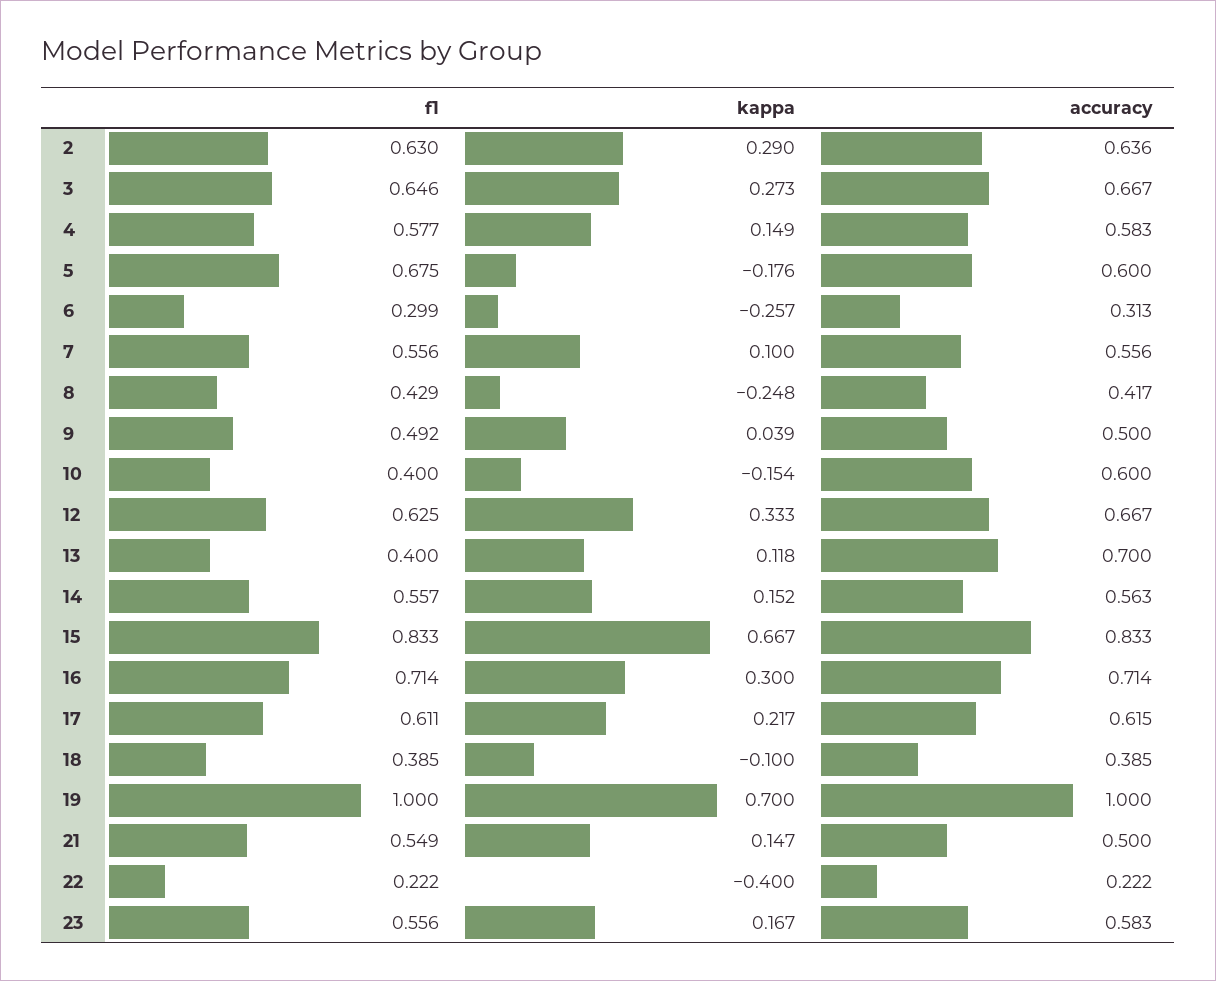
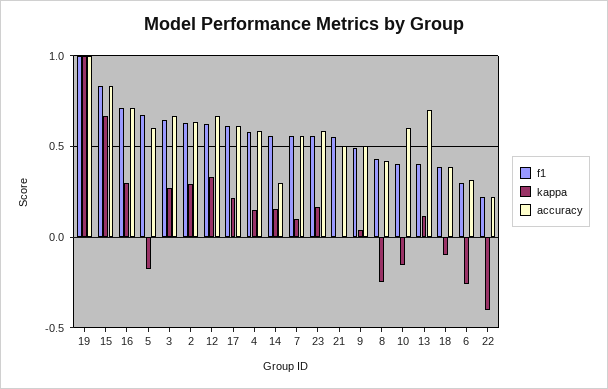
accuracy, 14: 0.563 -> 0.3
kappa, 19: 0.7 -> 1
kappa, 21: 0.147 -> 0

